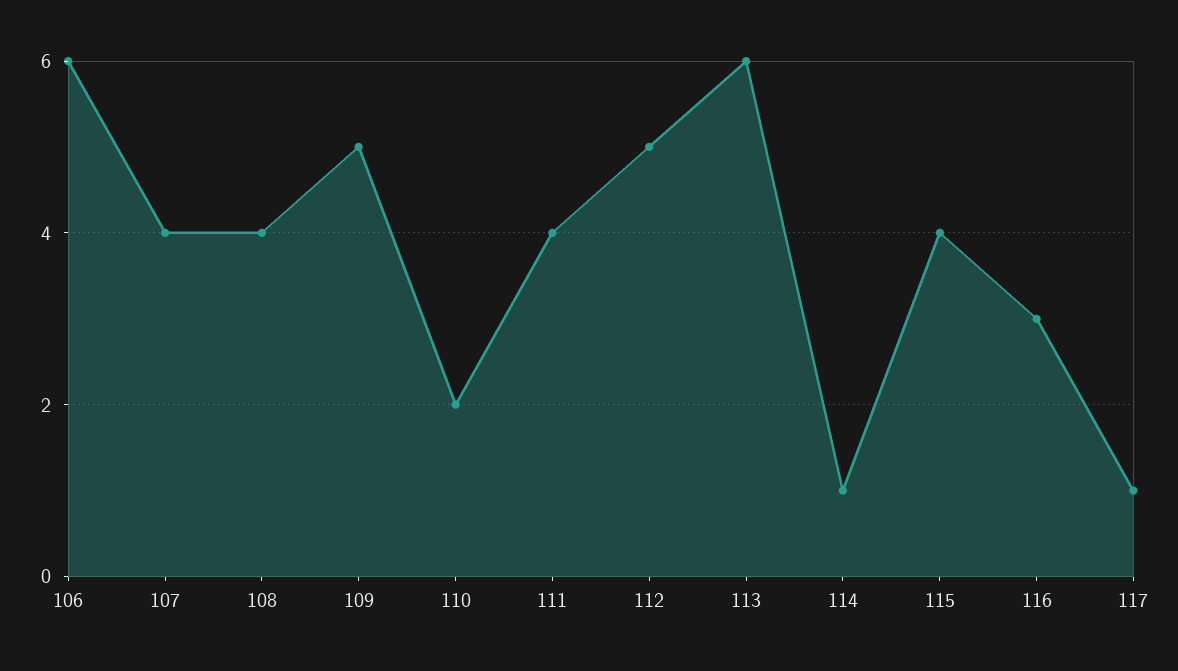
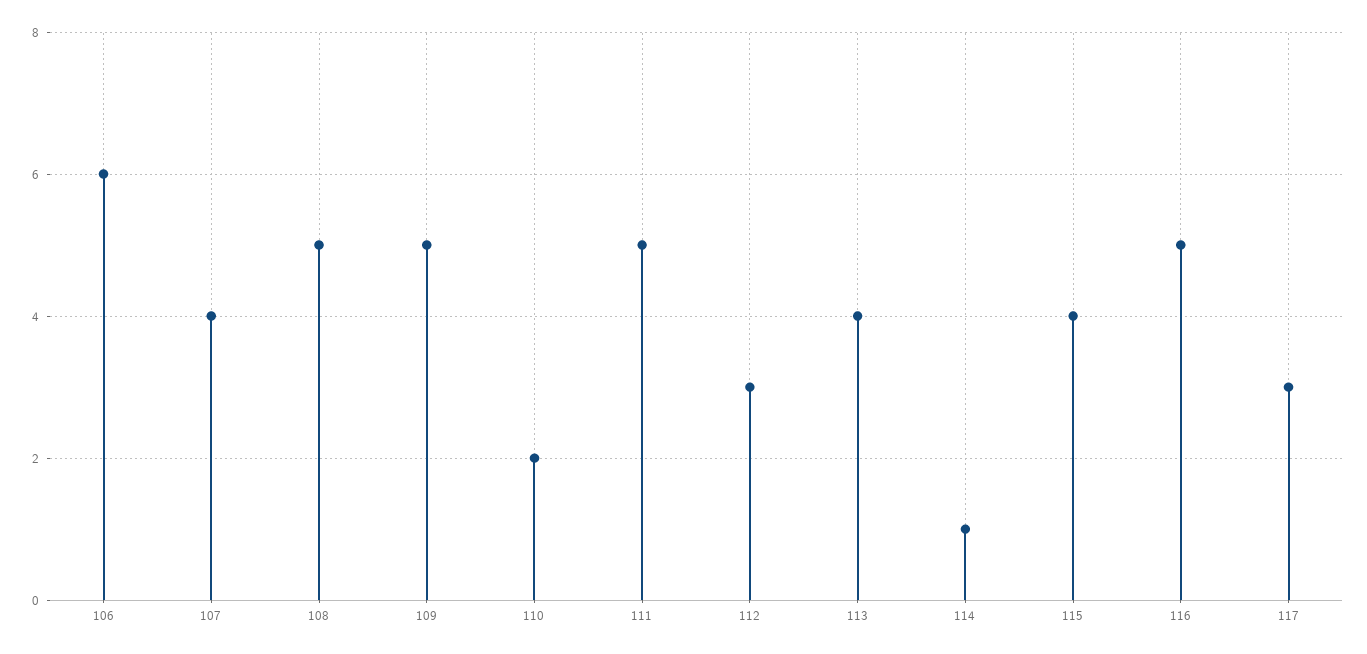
108: 4 -> 5
111: 4 -> 5
112: 5 -> 3
113: 6 -> 4
116: 3 -> 5
117: 1 -> 3

